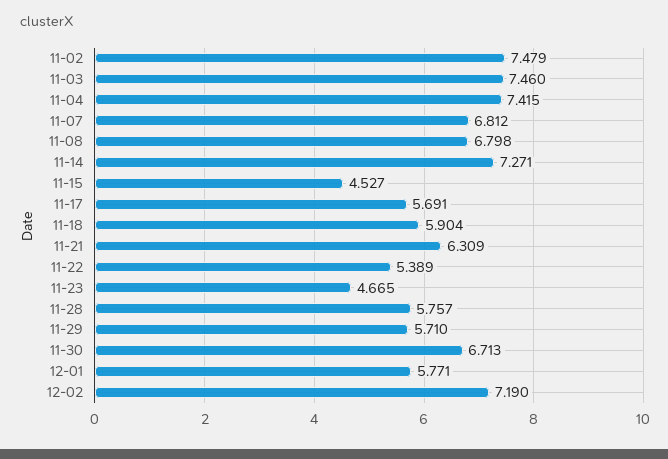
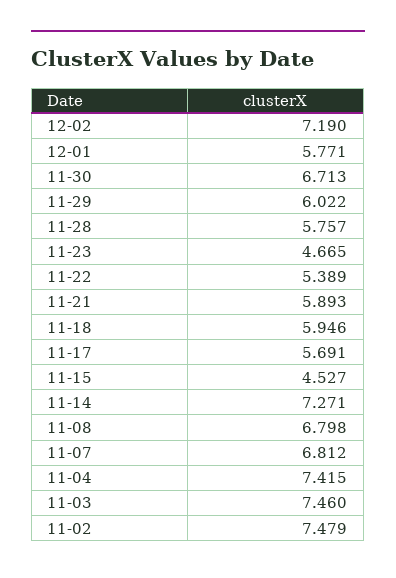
11-18: 5.904 -> 5.946
11-21: 6.309 -> 5.893
11-29: 5.71 -> 6.022

